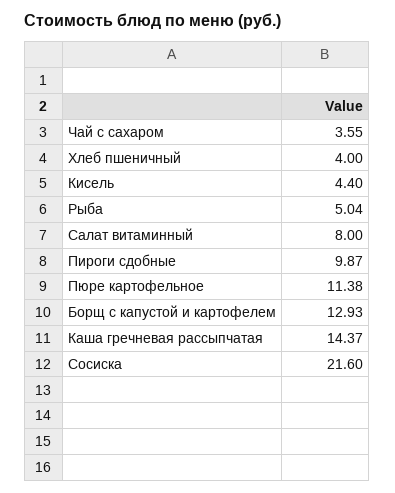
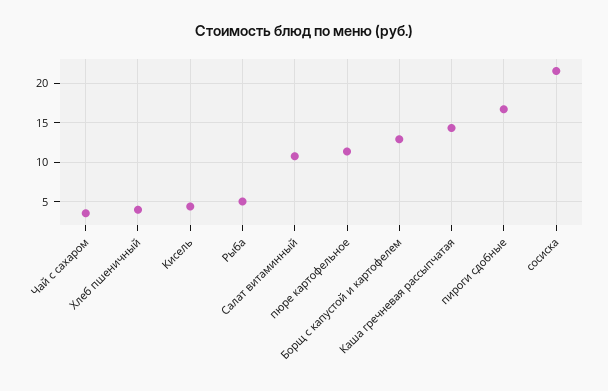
Салат витаминный: 8 -> 11
Пироги сдобные: 9.87 -> 17

